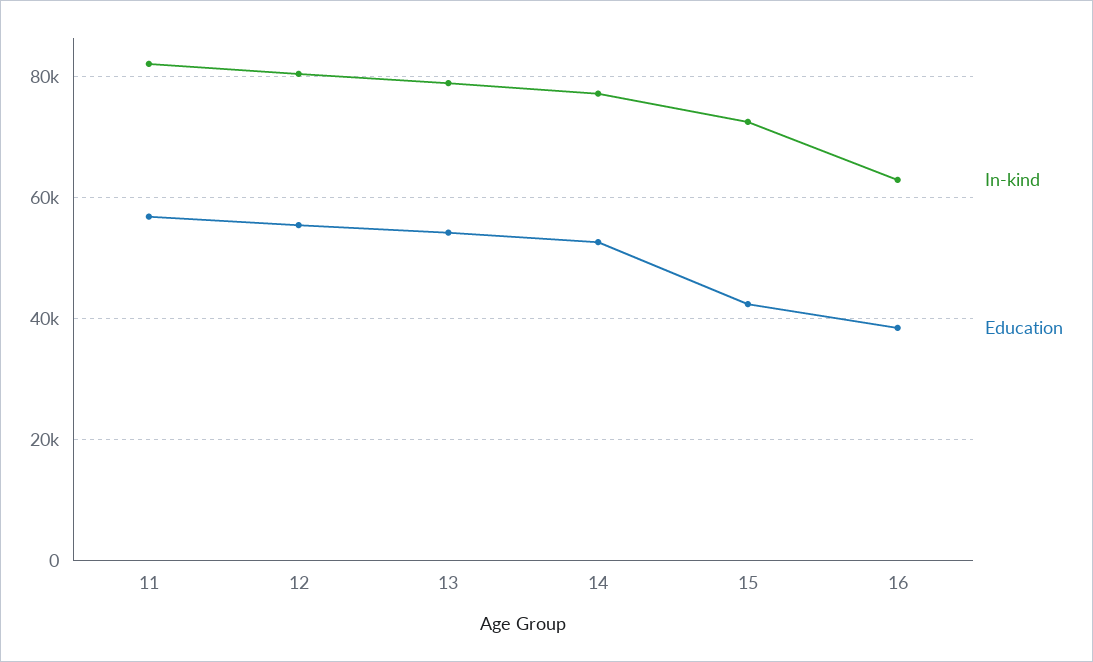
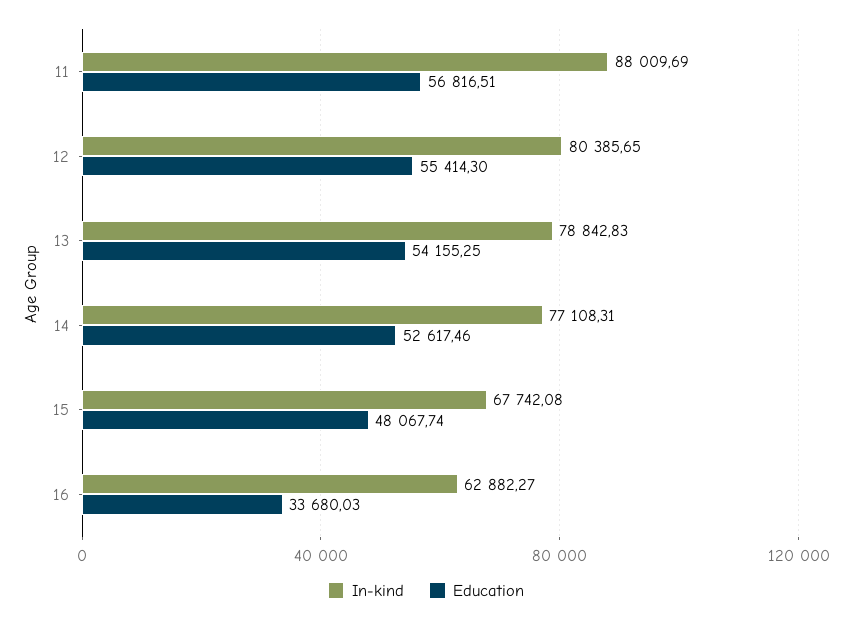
In-kind, 11: 82000 -> 88009.69
In-kind, 15: 72000 -> 67742.08
Education, 15: 42000 -> 48067.74
Education, 16: 38000 -> 33680.03

